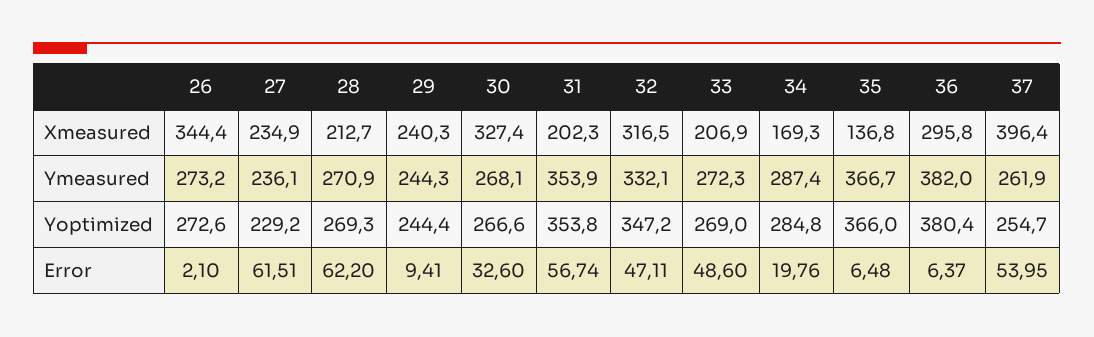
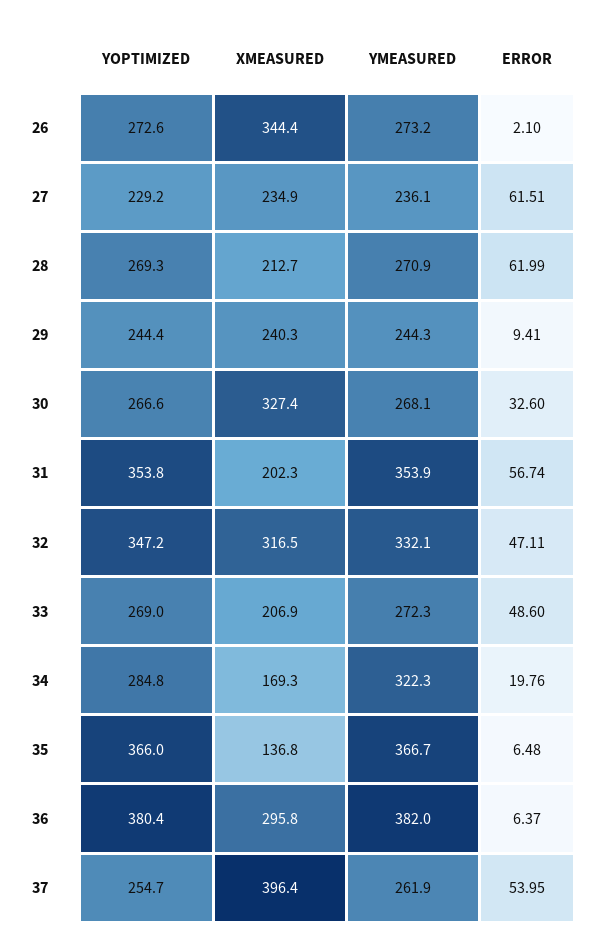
34, Ymeasured: 287.4 -> 322.3
28, Error: 62.2 -> 61.99

